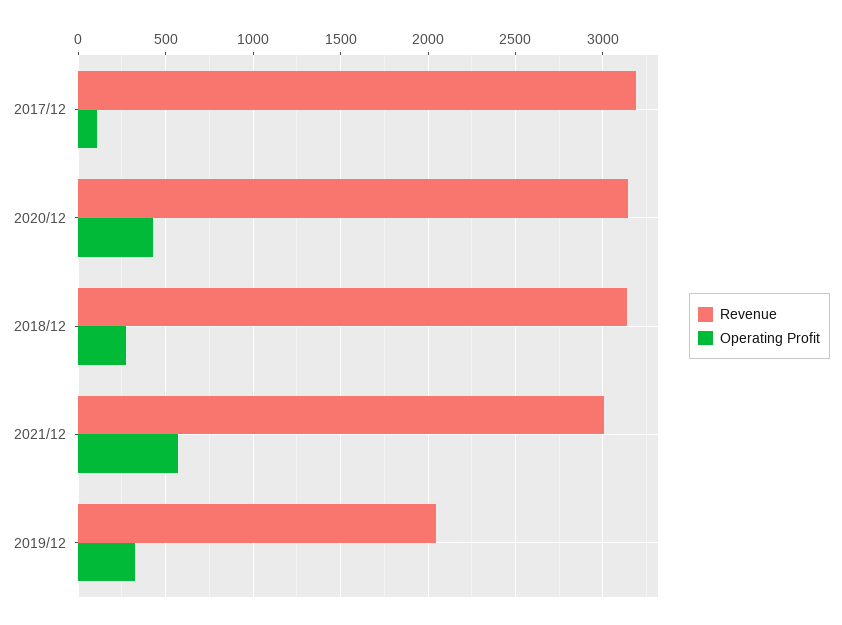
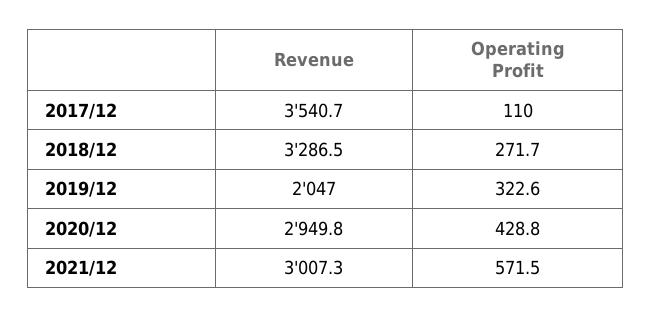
Revenue, 2017/12: 3200 -> 3540.7
Revenue, 2020/12: 3150 -> 2949.8
Revenue, 2018/12: 3150 -> 3286.5

